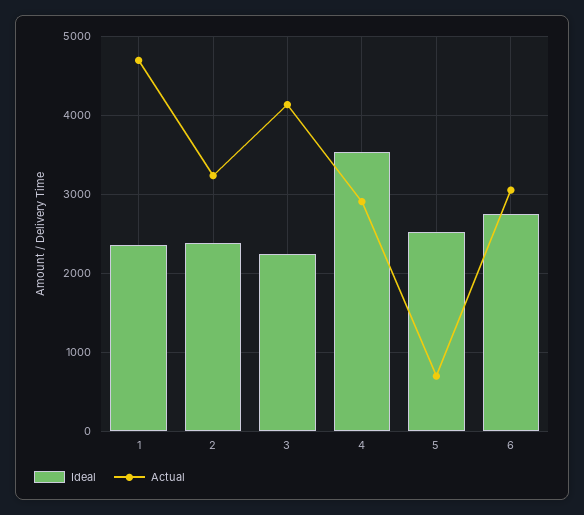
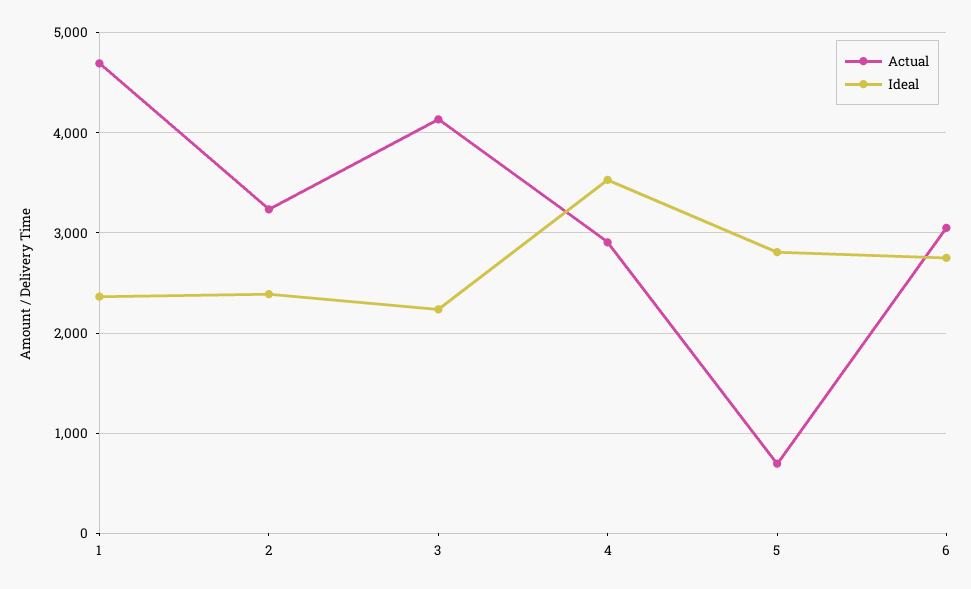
Ideal, 5: 2500 -> 2800

